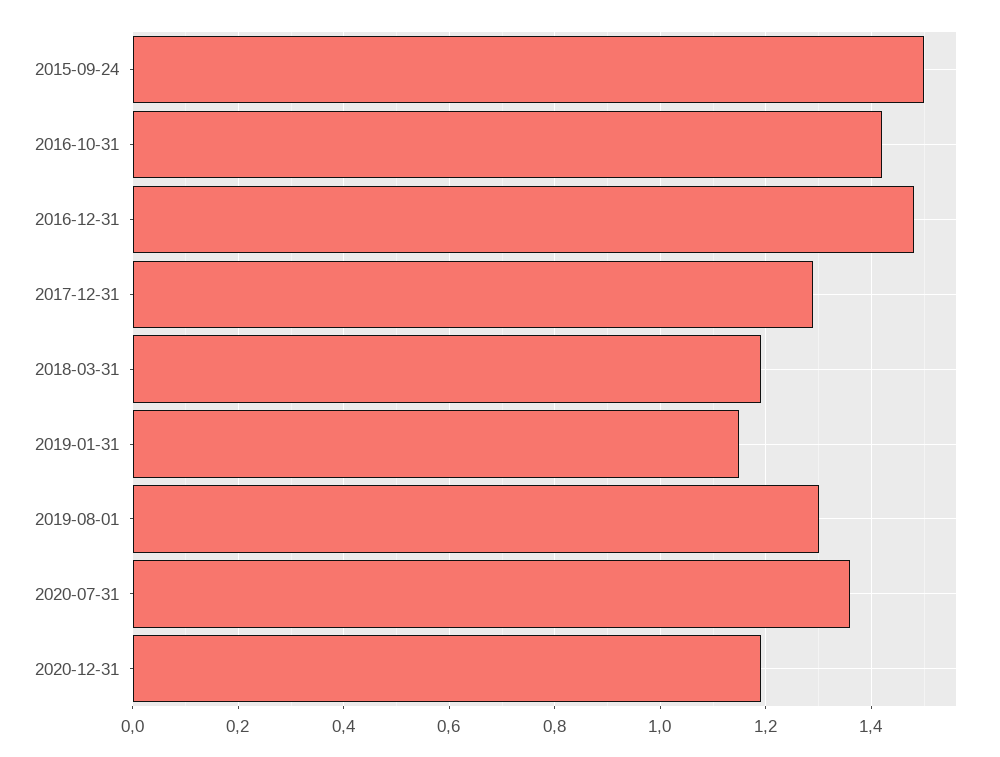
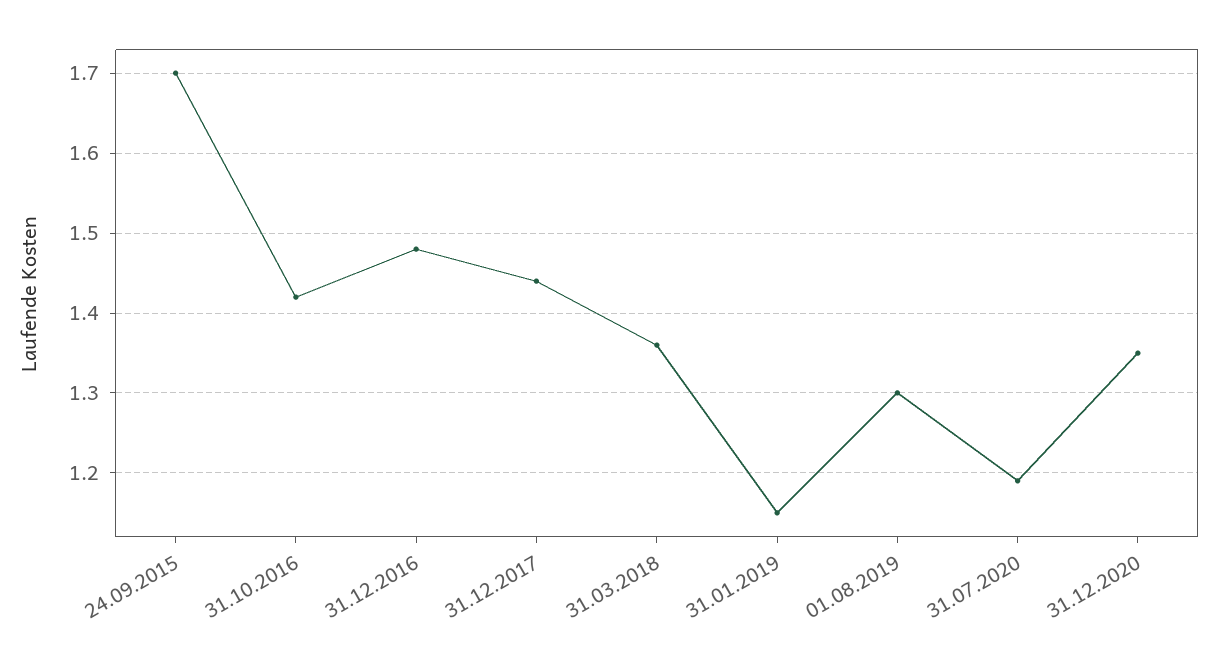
2015-09-24: 1.5 -> 1.7
2017-12-31: 1.3 -> 1.44
2018-03-31: 1.2 -> 1.36
2020-07-31: 1.35 -> 1.19
2020-12-31: 1.2 -> 1.35

